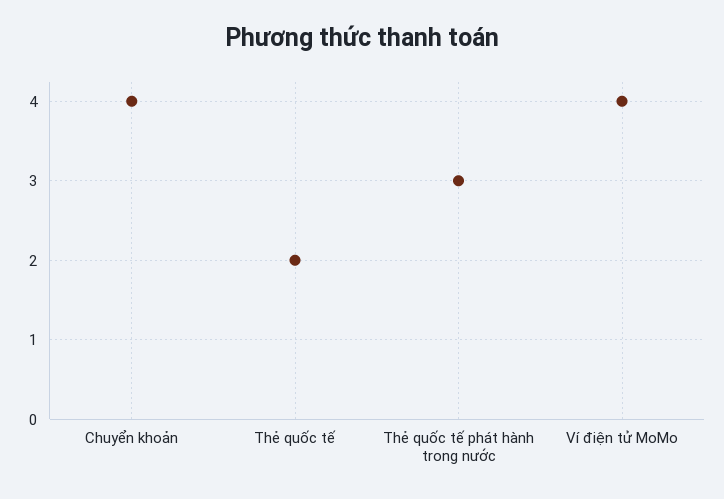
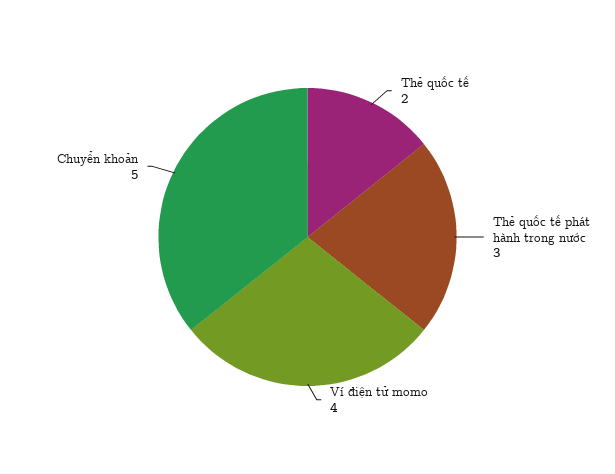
Chuyển khoản: 4 -> 5

